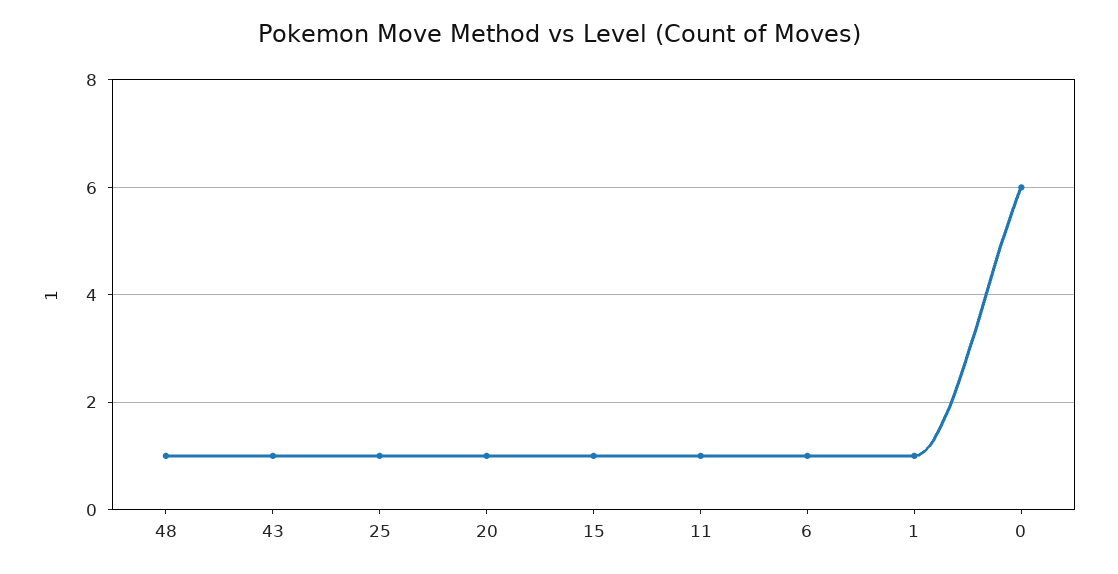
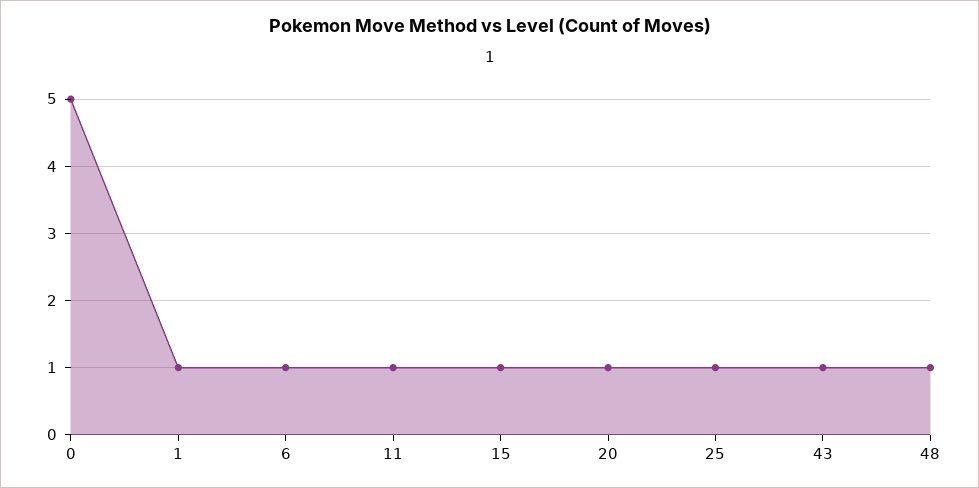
0: 6 -> 5

